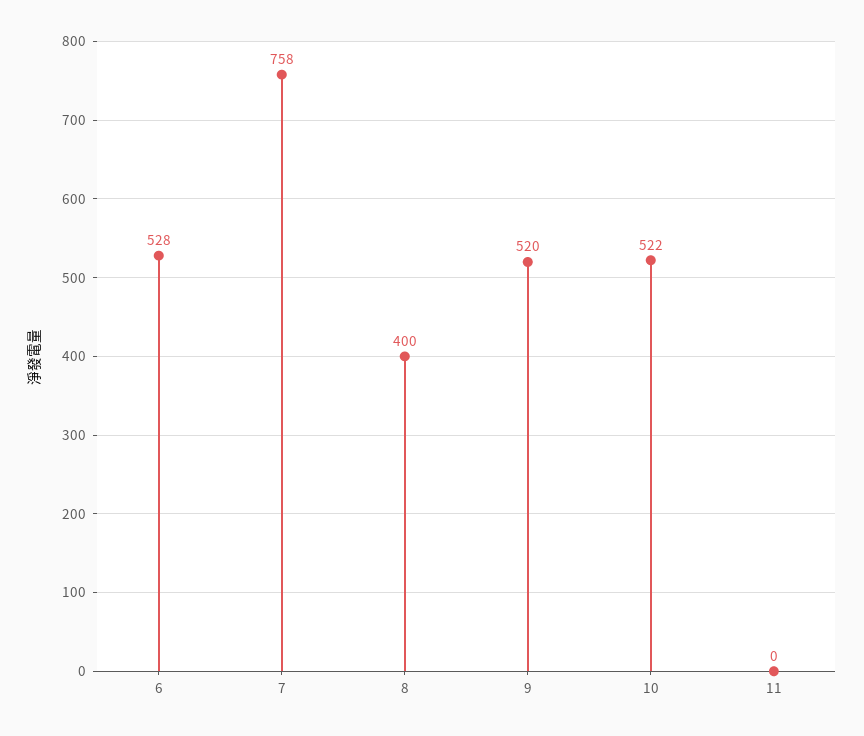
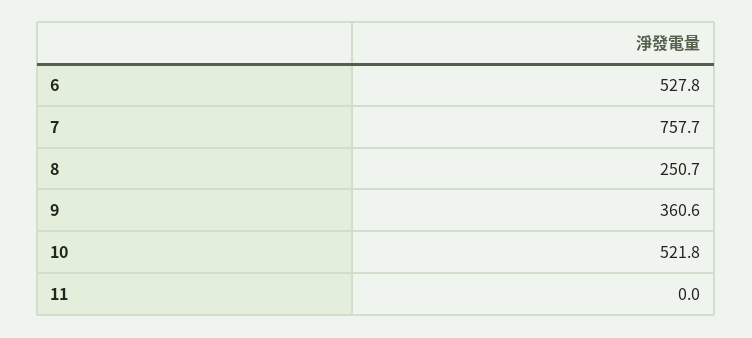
8: 400 -> 250.7
9: 520 -> 360.6

